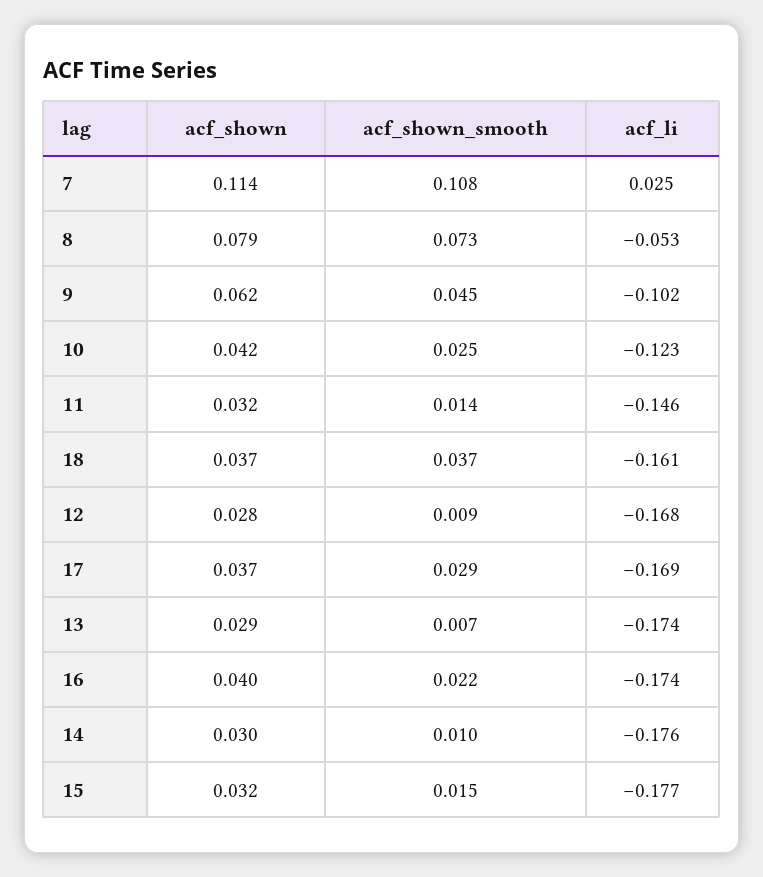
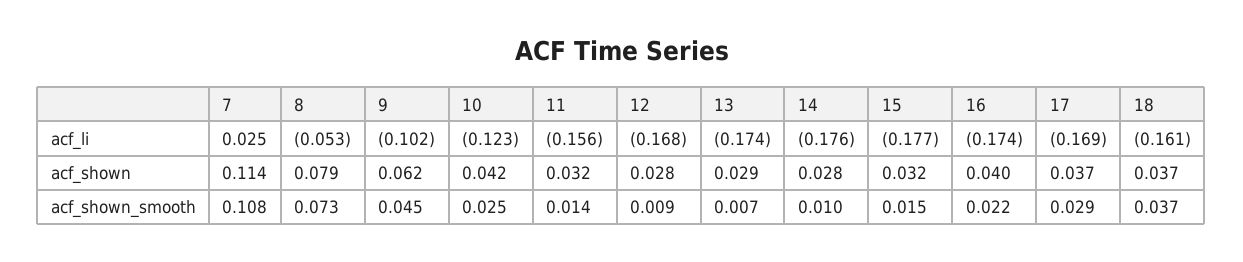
acf_li, 11: -0.146 -> -0.156
acf_shown, 14: 0.03 -> 0.028

